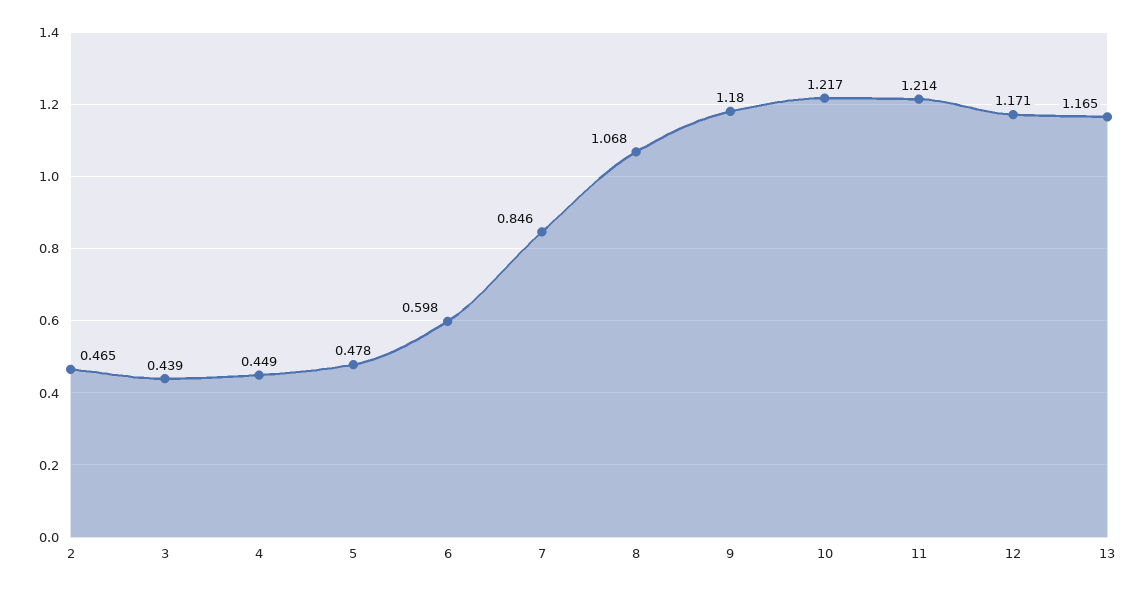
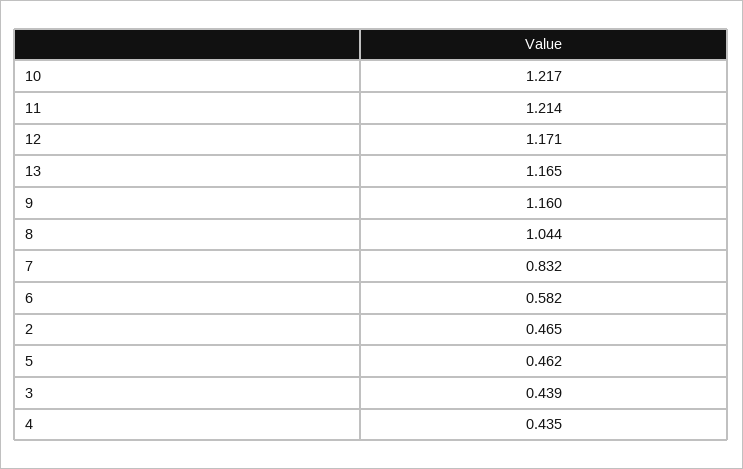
4: 0.449 -> 0.435
5: 0.478 -> 0.462
6: 0.598 -> 0.582
7: 0.846 -> 0.832
8: 1.068 -> 1.044
9: 1.18 -> 1.16

